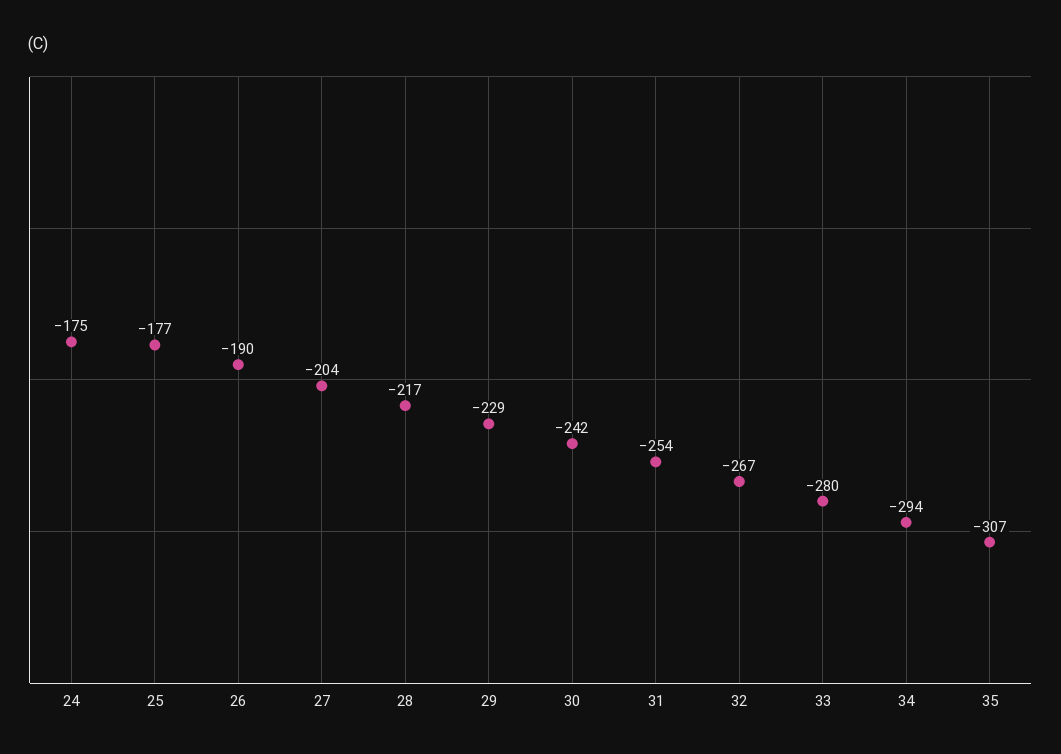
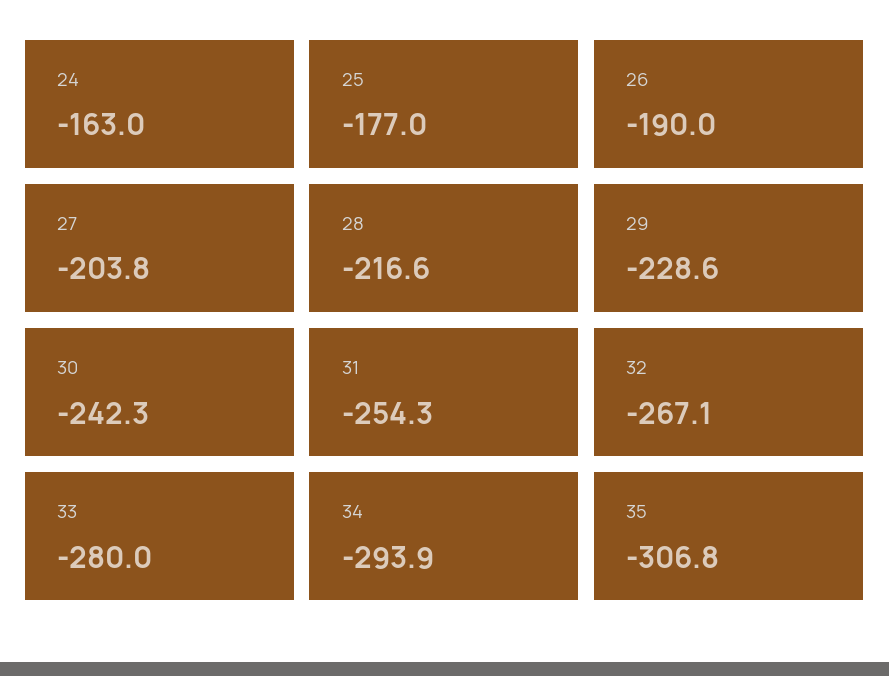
24: -175 -> -163

